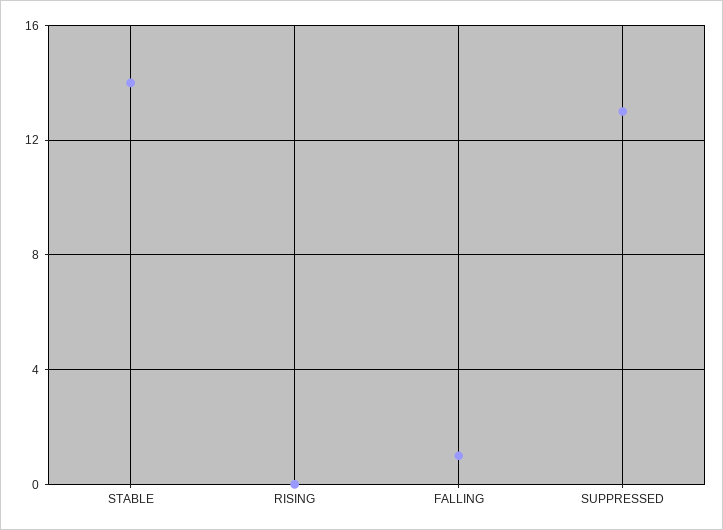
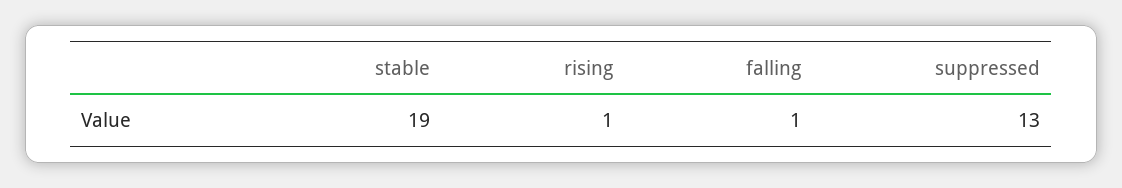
STABLE: 14 -> 19
RISING: 0 -> 1

